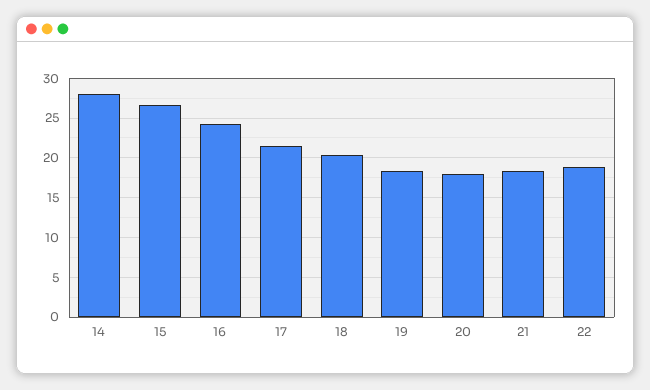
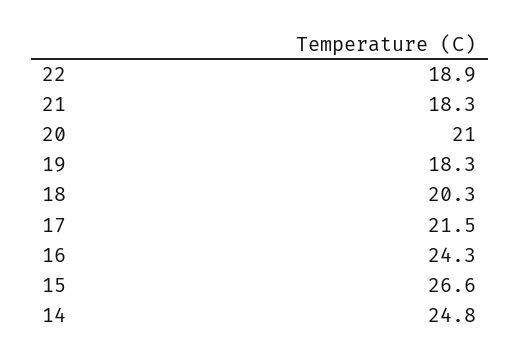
14: 28 -> 24.8
20: 18 -> 21

